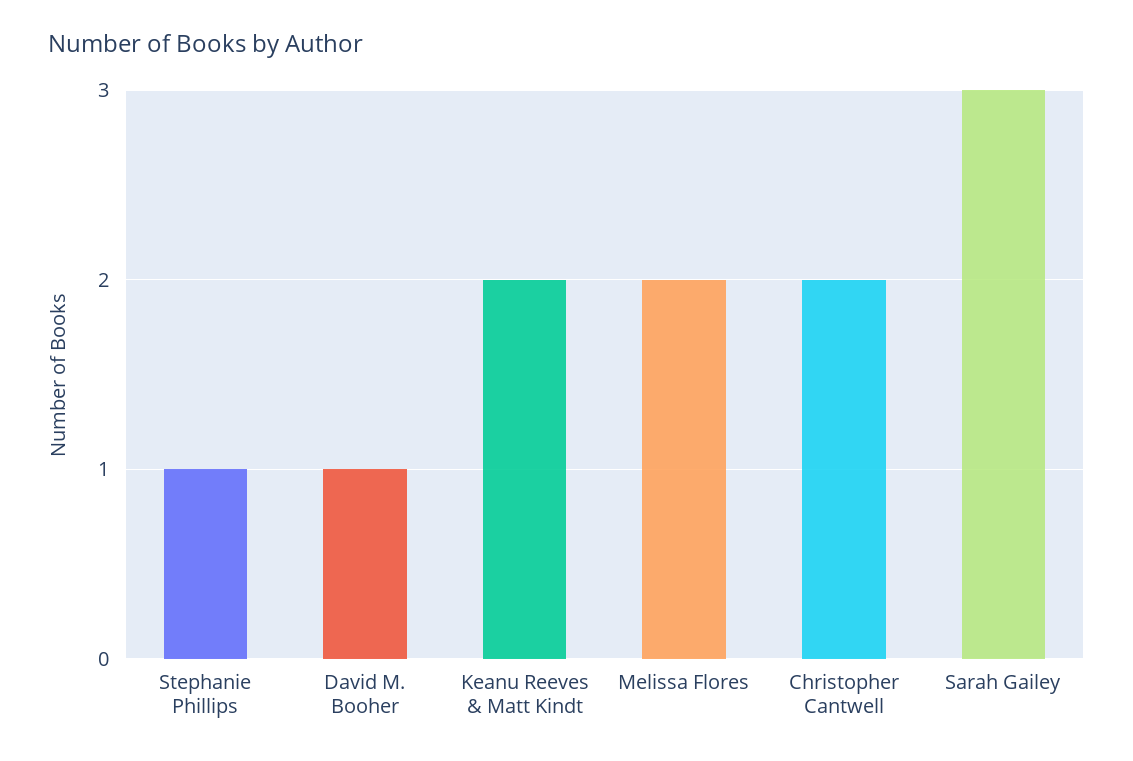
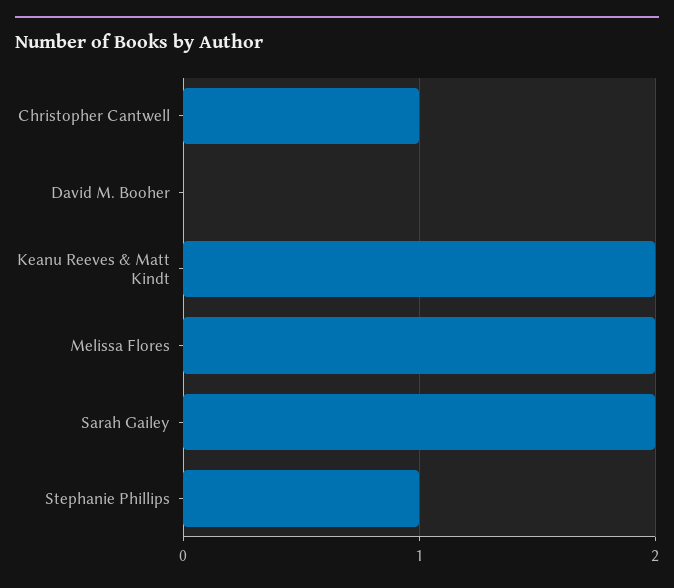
David M. Booher: 1 -> 0
Christopher Cantwell: 2 -> 1
Sarah Gailey: 3 -> 2

